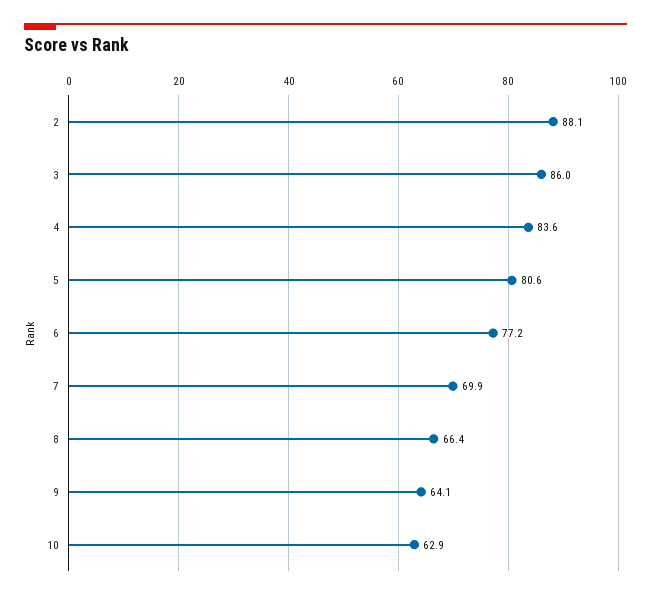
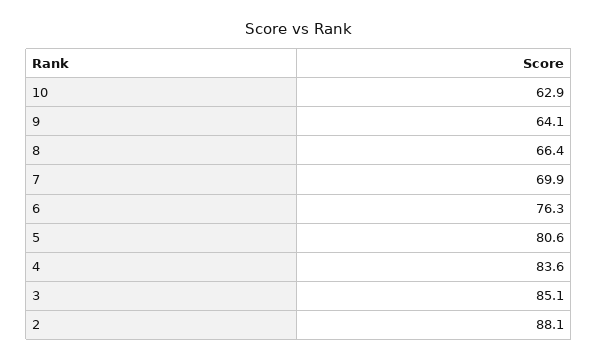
3: 86 -> 85.1
6: 77.2 -> 76.3

